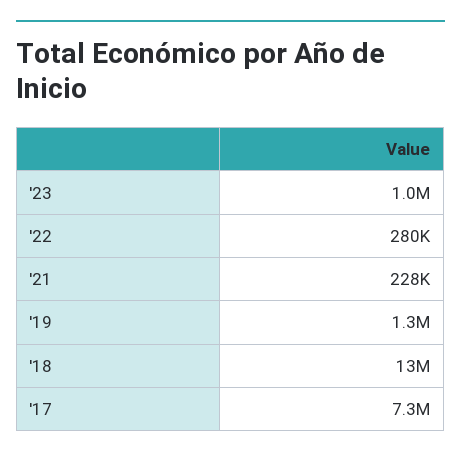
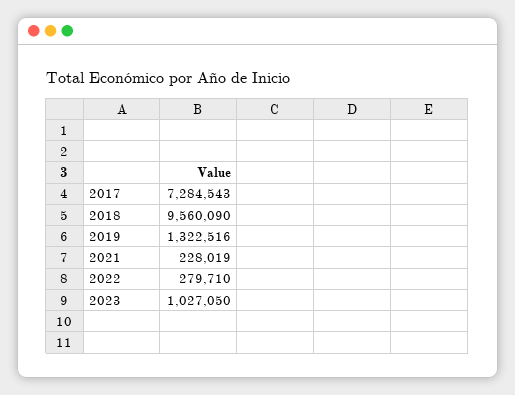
'18: 13000000 -> 9560090

